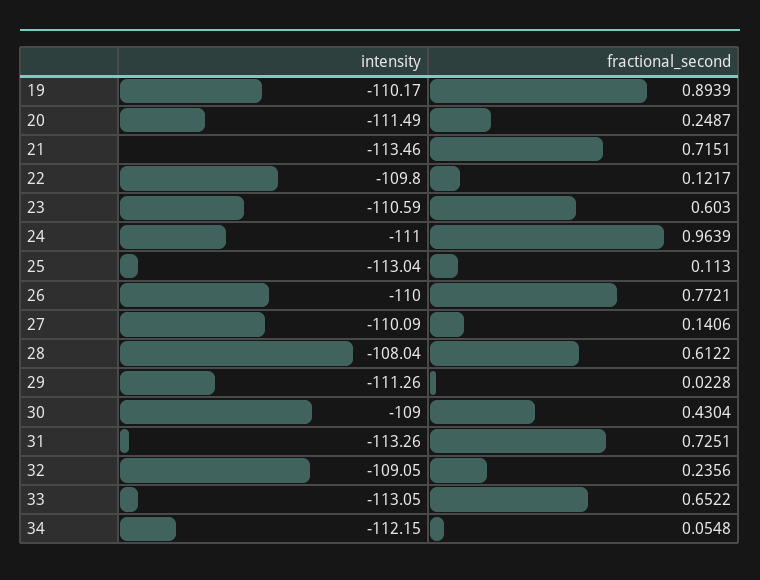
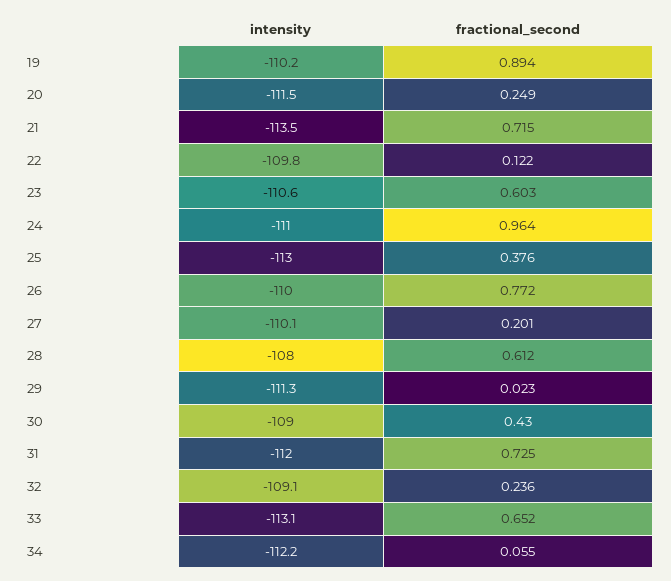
fractional_second, 25: 0.113 -> 0.376
fractional_second, 27: 0.1406 -> 0.201
intensity, 31: -113.26 -> -112

